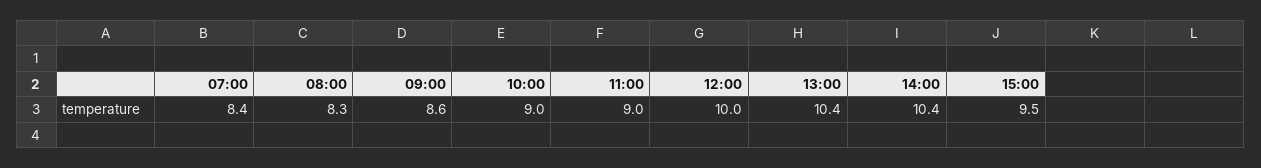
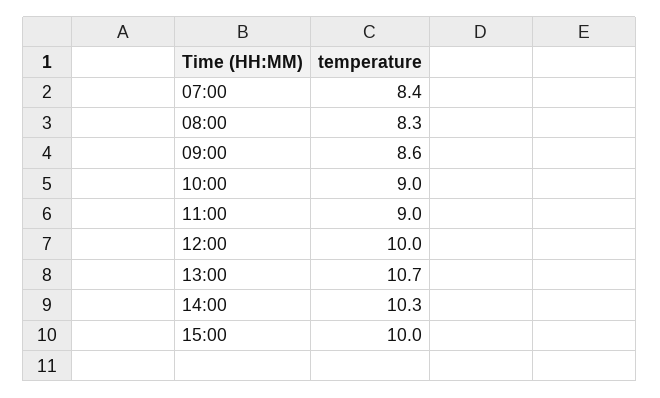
13:00: 10.4 -> 10.7
14:00: 10.4 -> 10.3
15:00: 9.5 -> 10

